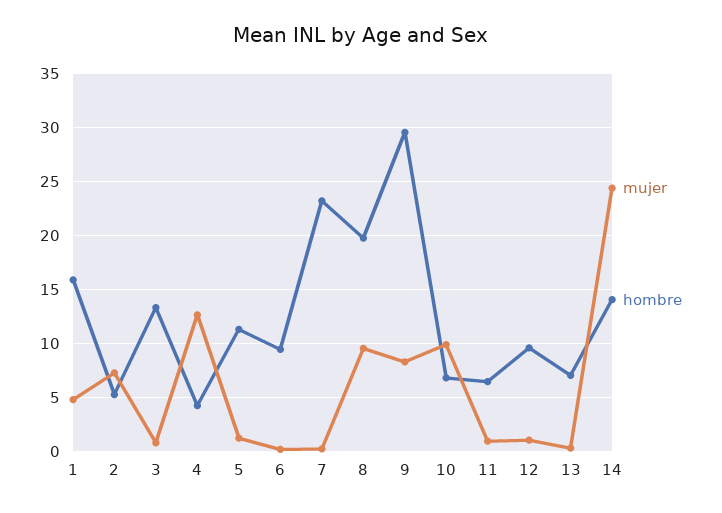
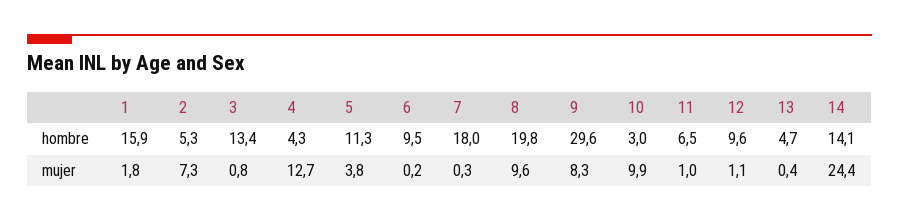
mujer, 1: 5 -> 1.8
mujer, 5: 1 -> 3.8
hombre, 7: 23 -> 18
hombre, 10: 7 -> 3
hombre, 13: 7 -> 4.7

